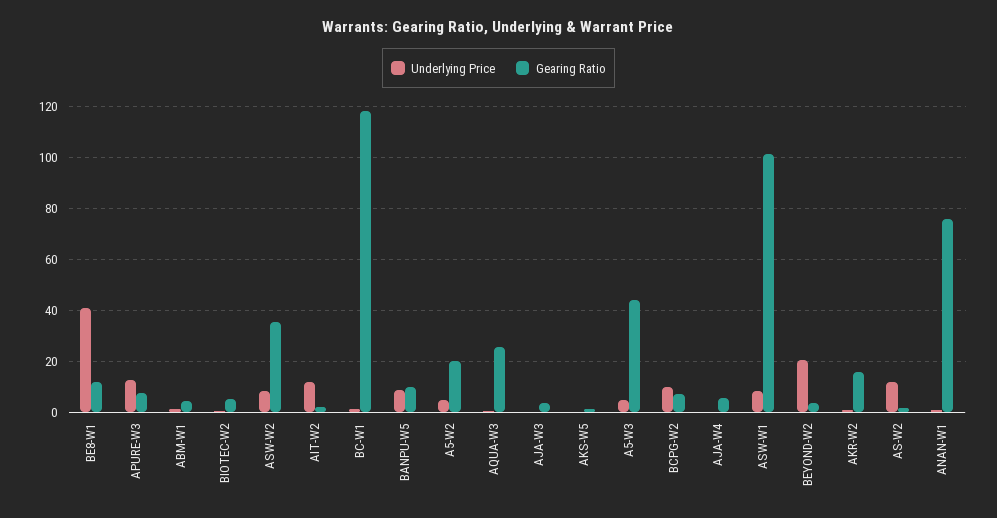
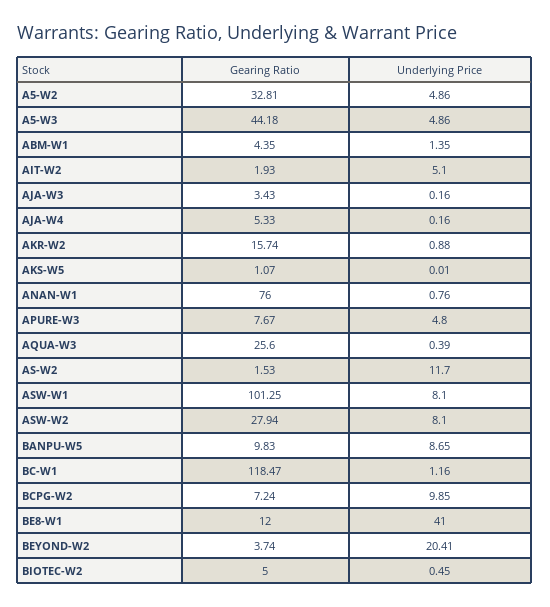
Underlying Price, APURE-W3: 12.5 -> 4.8
Gearing Ratio, ASW-W2: 35 -> 27.94
Underlying Price, AIT-W2: 12.5 -> 5.1
Gearing Ratio, A5-W2: 20 -> 32.81

